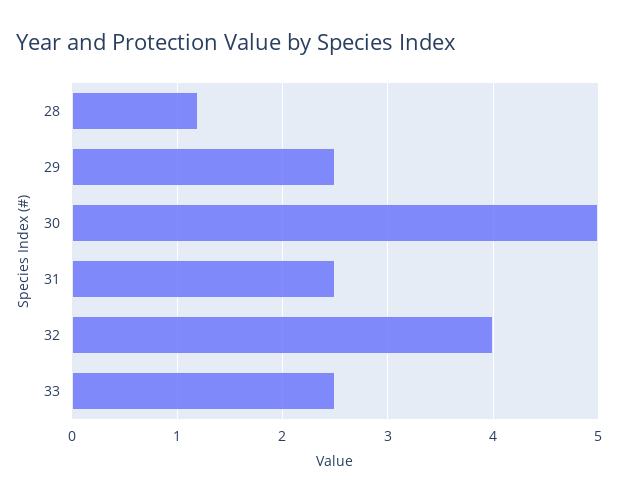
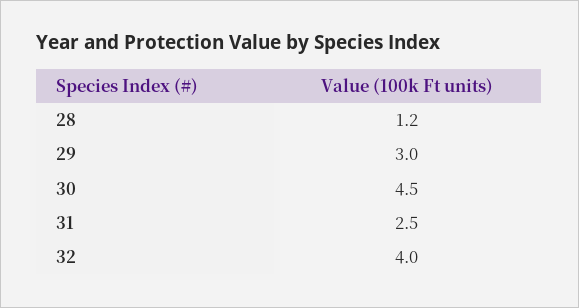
29: 2.5 -> 3
30: 5 -> 4.5
33: 2.5 -> none

